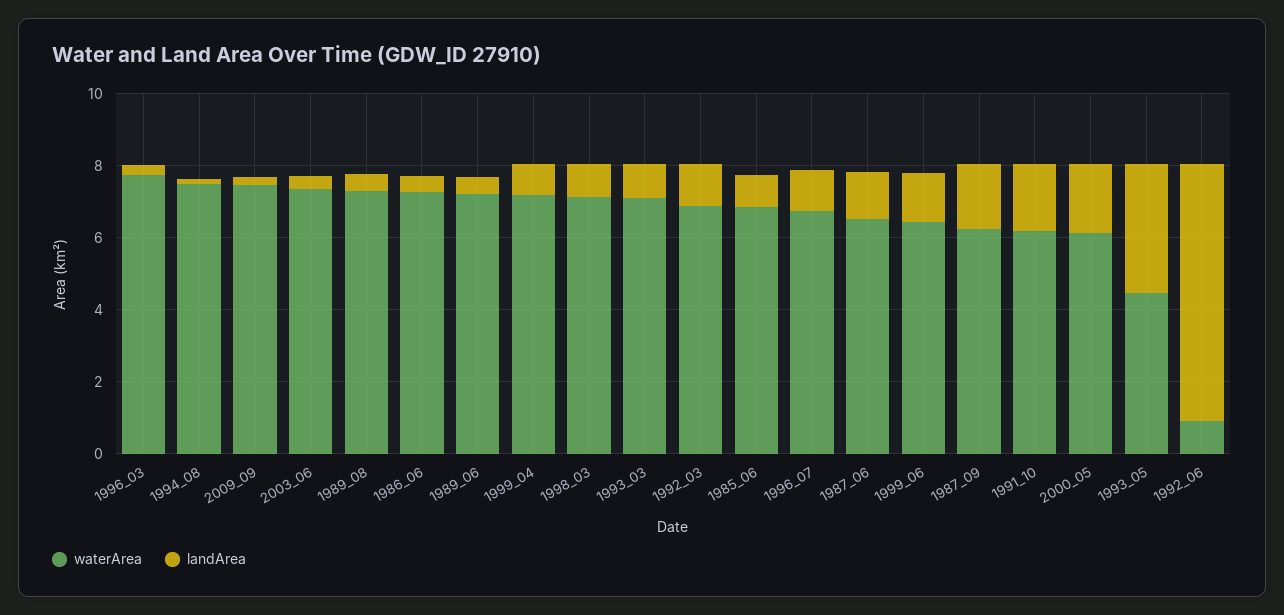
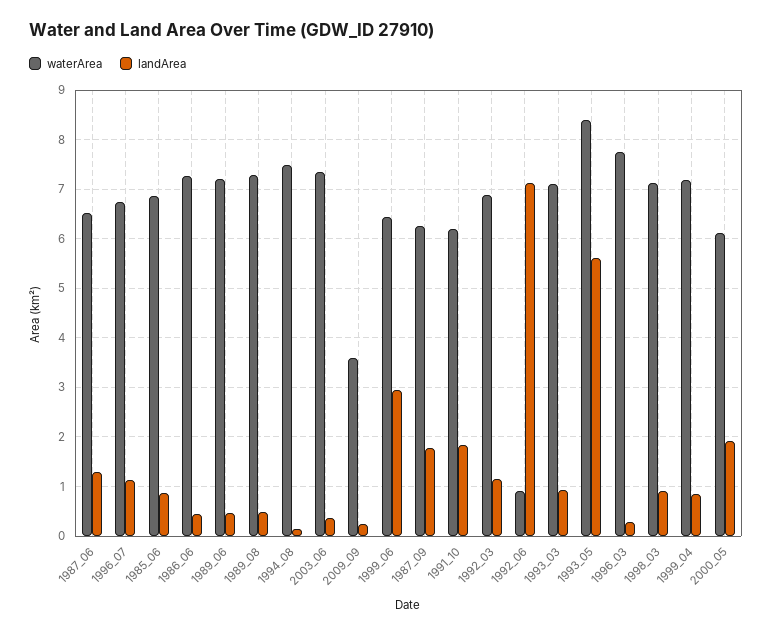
waterArea, 2009_09: 7.5 -> 3.6
landArea, 1999_06: 1.5 -> 3
waterArea, 1993_05: 4.5 -> 8.4
landArea, 1993_05: 3.5 -> 5.6

